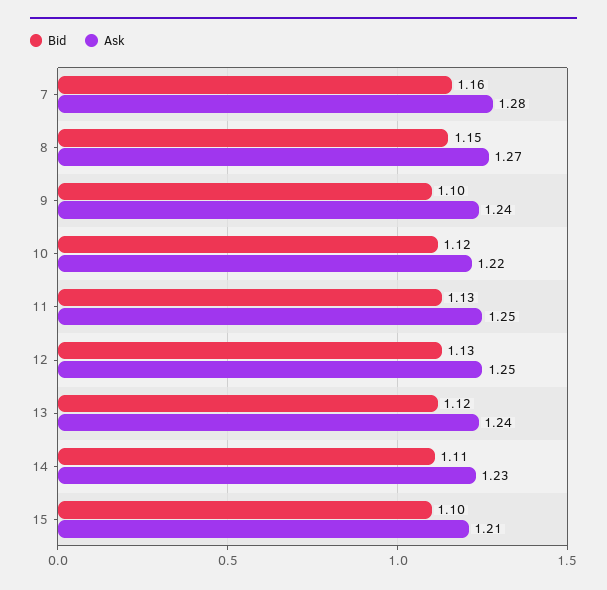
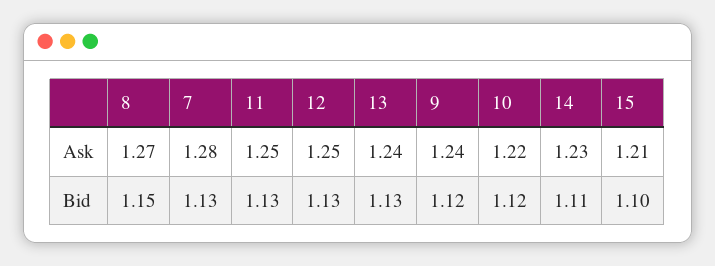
Bid, 7: 1.16 -> 1.13
Bid, 9: 1.1 -> 1.12
Bid, 13: 1.12 -> 1.13

